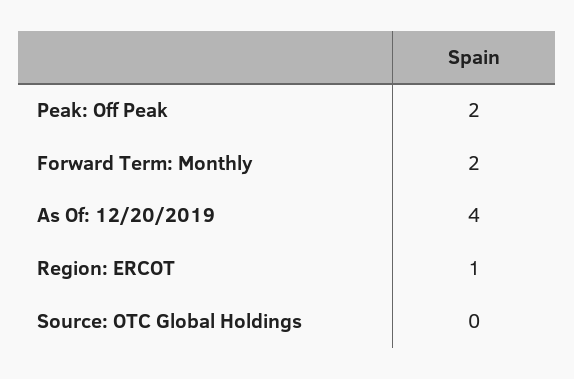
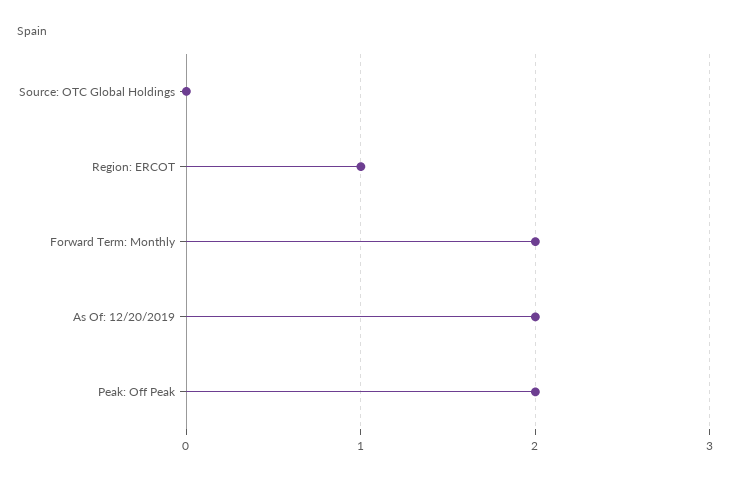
As Of: 12/20/2019: 4 -> 2

